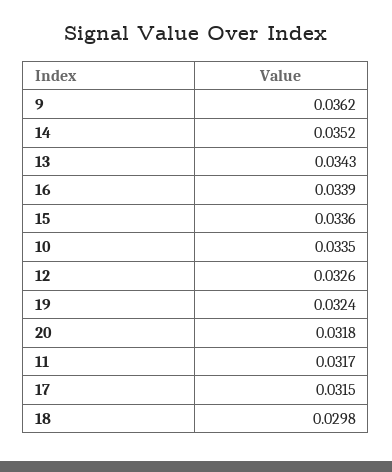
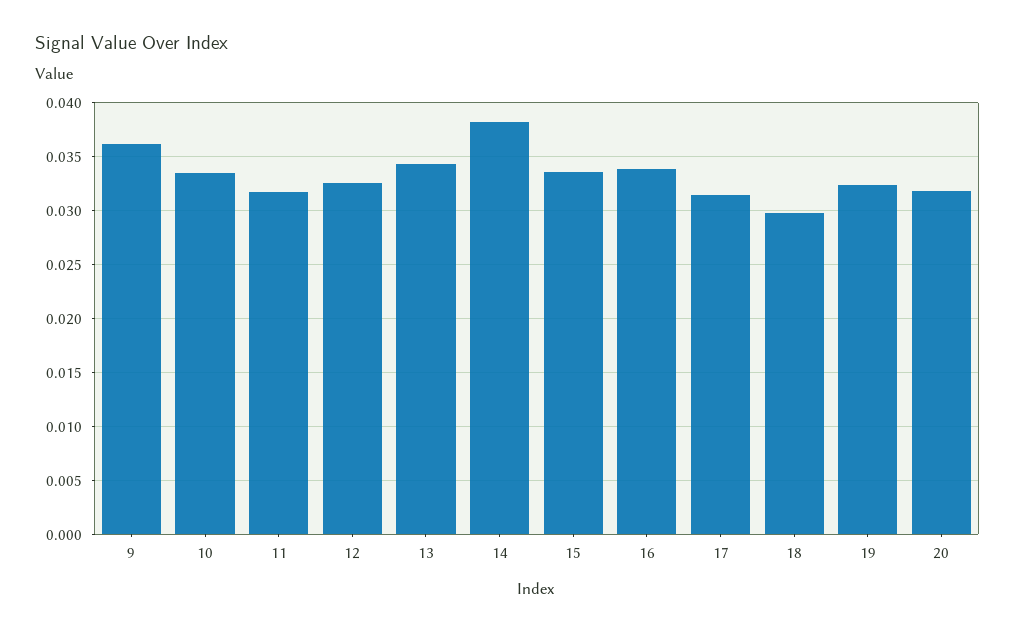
14: 0.0352 -> 0.038

